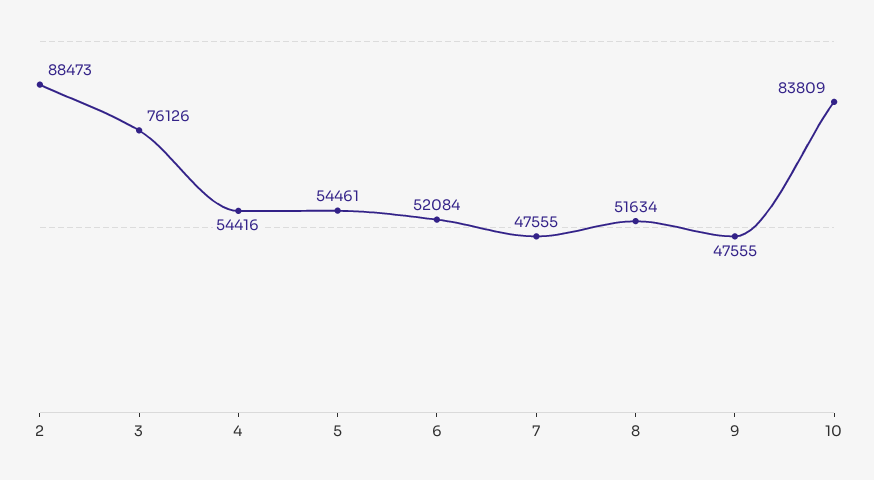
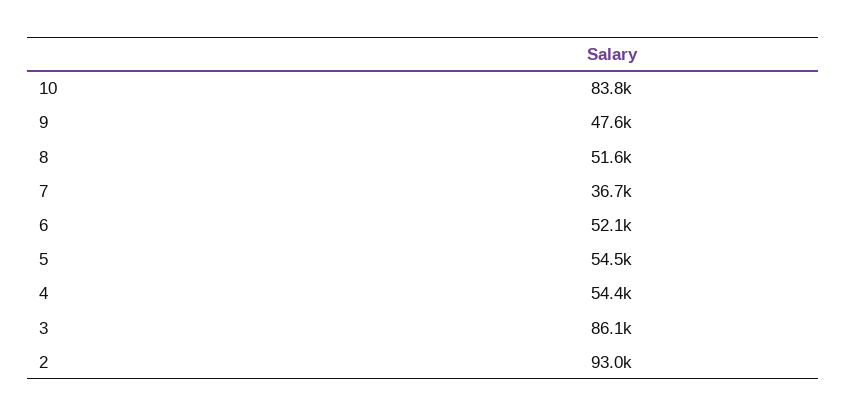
2: 88473 -> 93000
3: 76126 -> 86100
7: 47555 -> 36700

